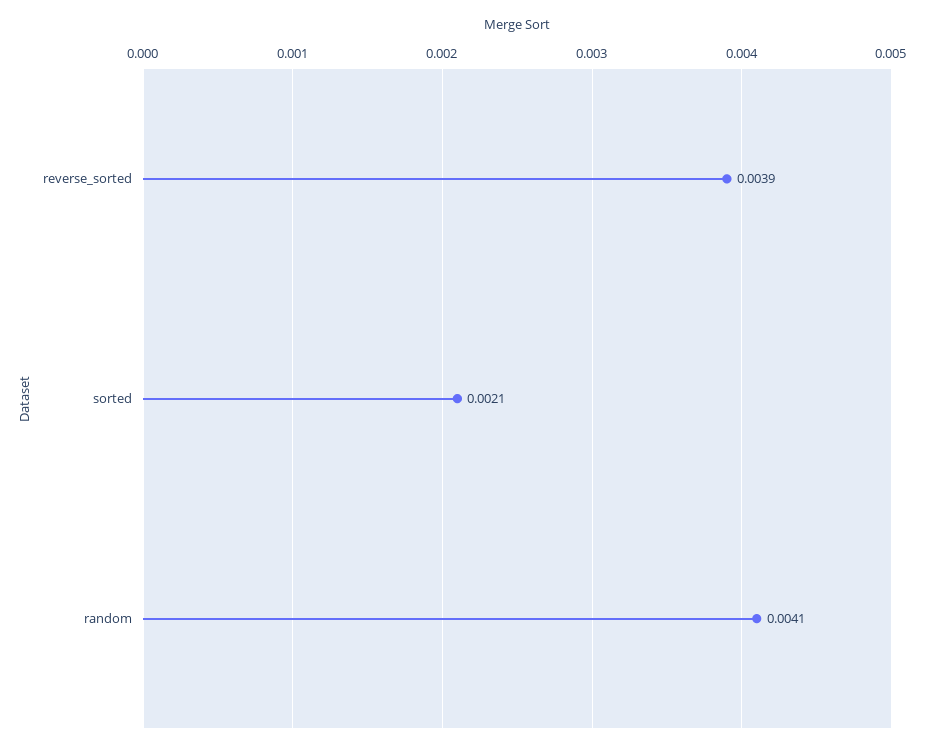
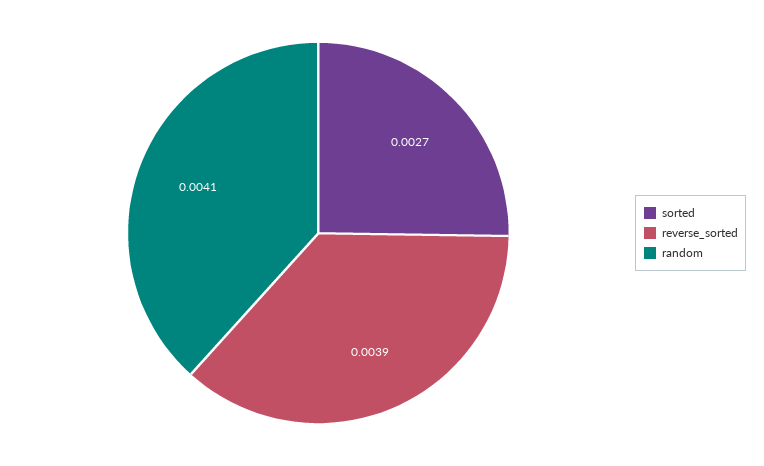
sorted: 0.0021 -> 0.0027

